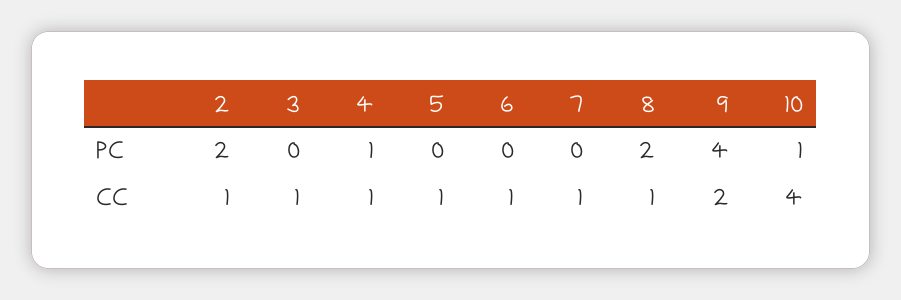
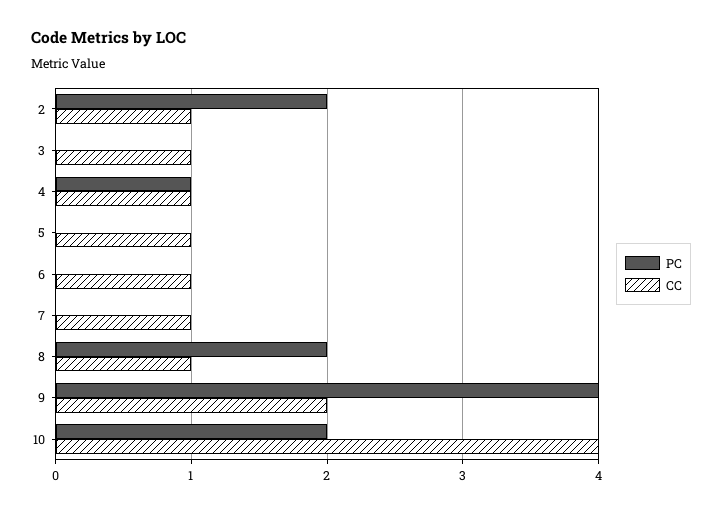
PC, 10: 1 -> 2

